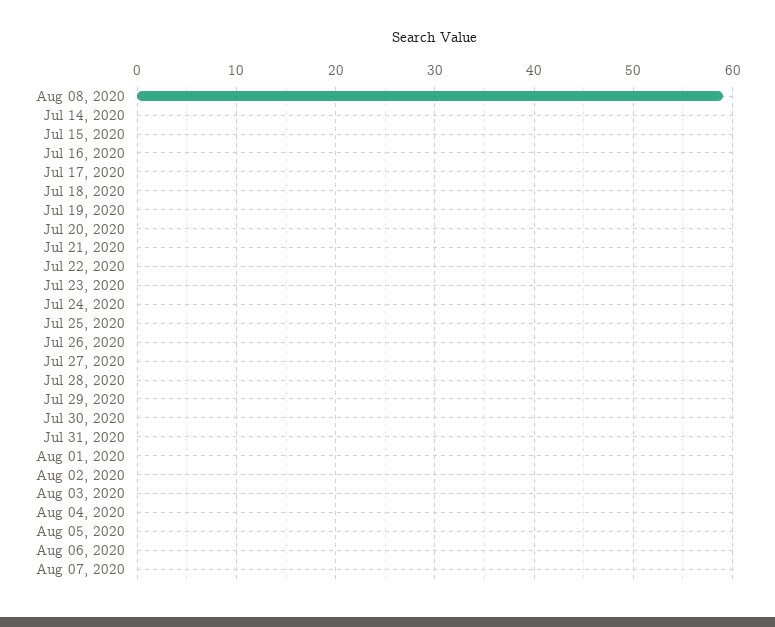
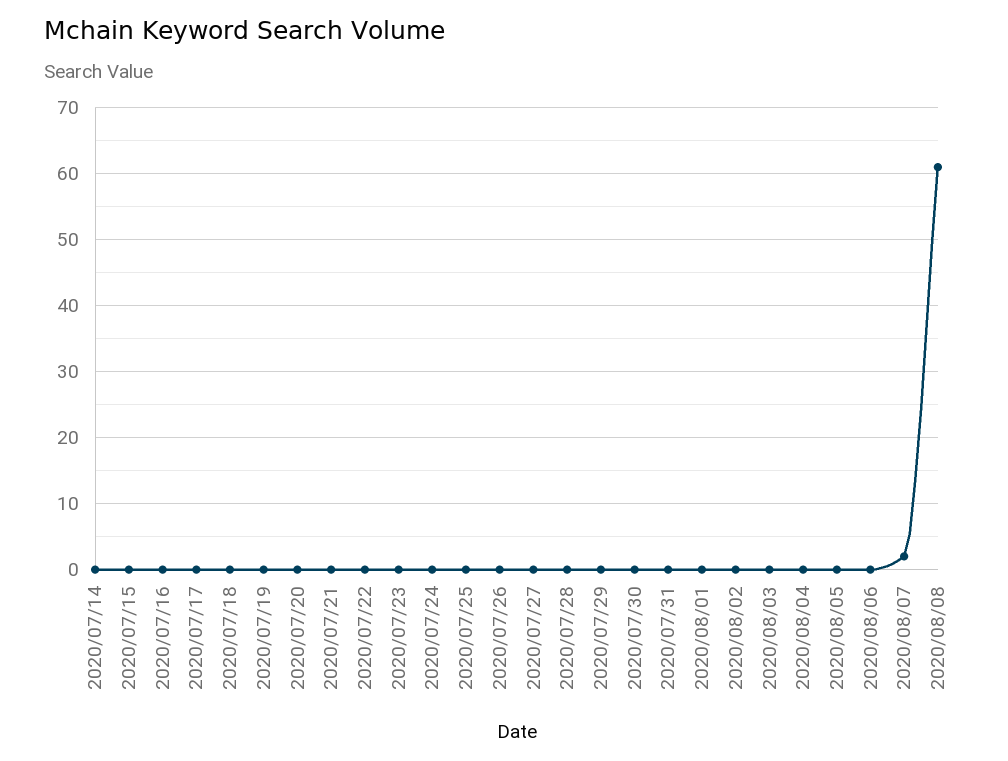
Aug 08, 2020: 59 -> 61
Aug 07, 2020: 0 -> 2

